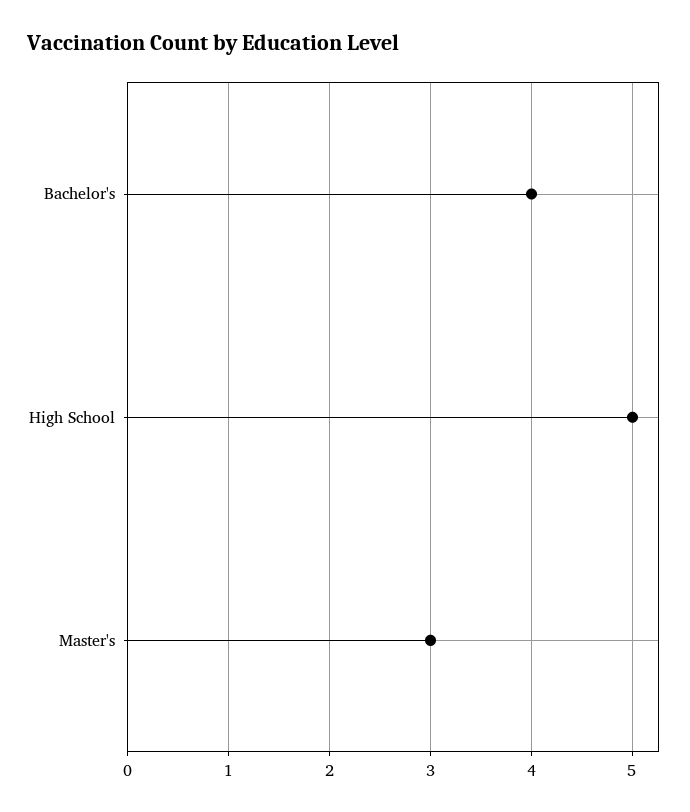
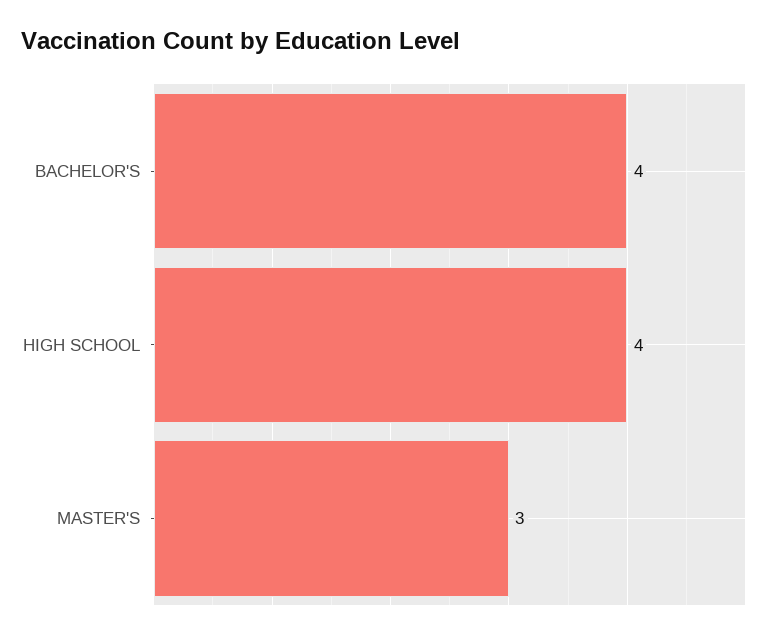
High School: 5 -> 4

